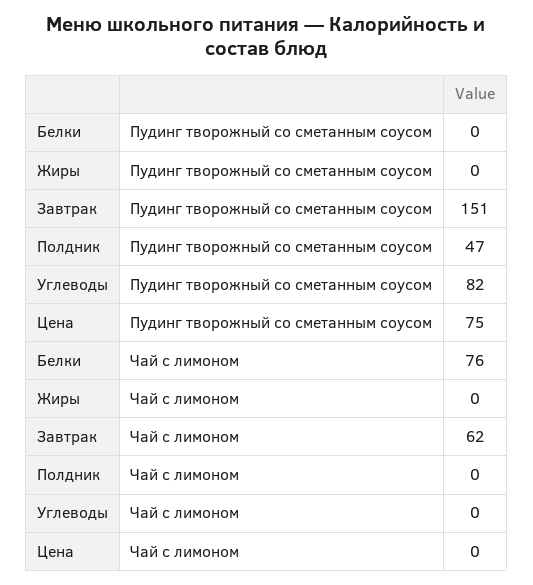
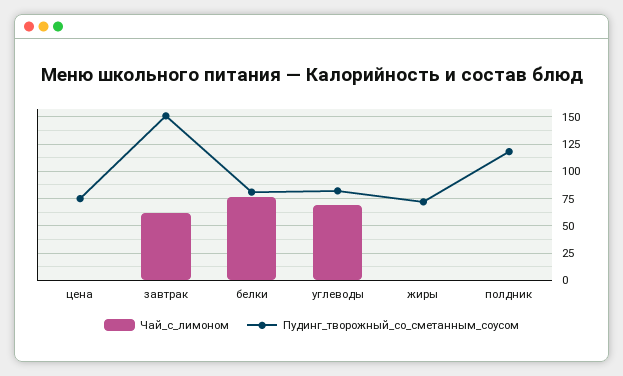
Пудинг творожный со сметанным соусом, Белки: 0 -> 75
Пудинг творожный со сметанным соусом, Жиры: 0 -> 75
Пудинг творожный со сметанным соусом, Полдник: 47 -> 125
Чай с лимоном, Углеводы: 0 -> 75

